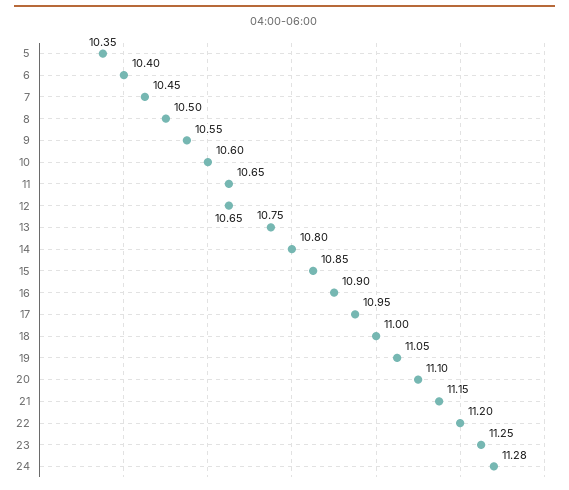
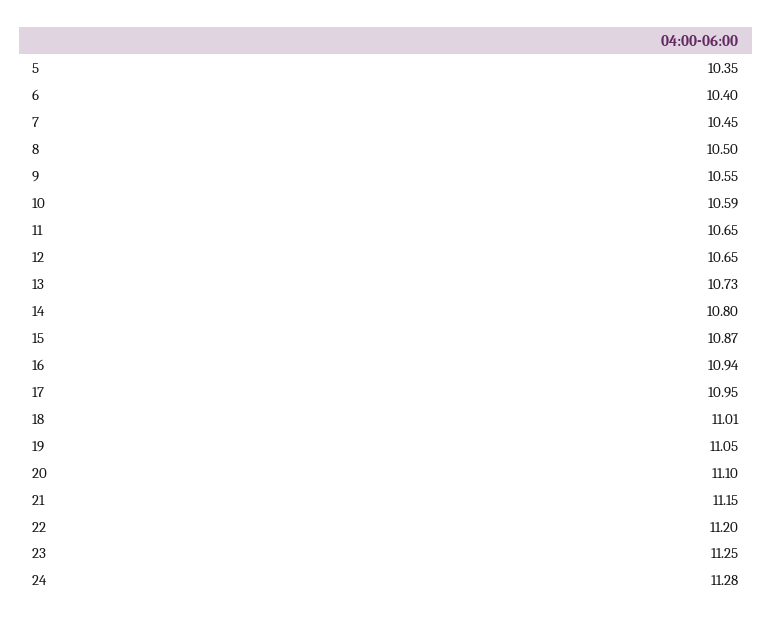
10: 10.6 -> 10.59
13: 10.75 -> 10.73
15: 10.85 -> 10.87
16: 10.9 -> 10.94
18: 11 -> 11.01

